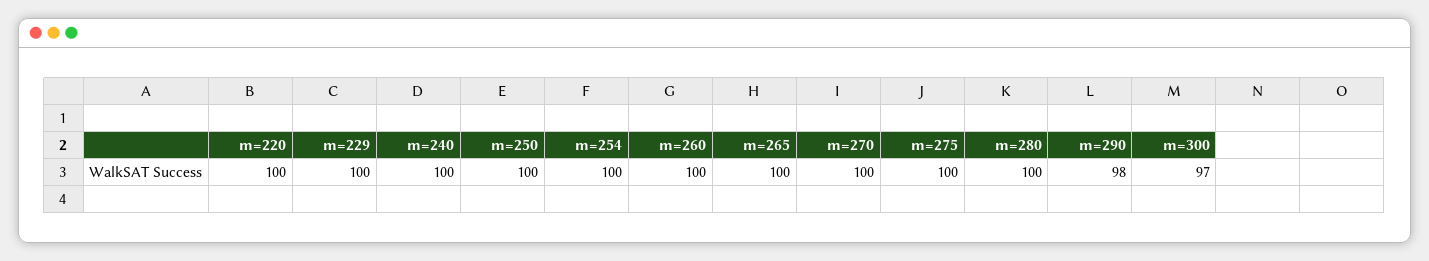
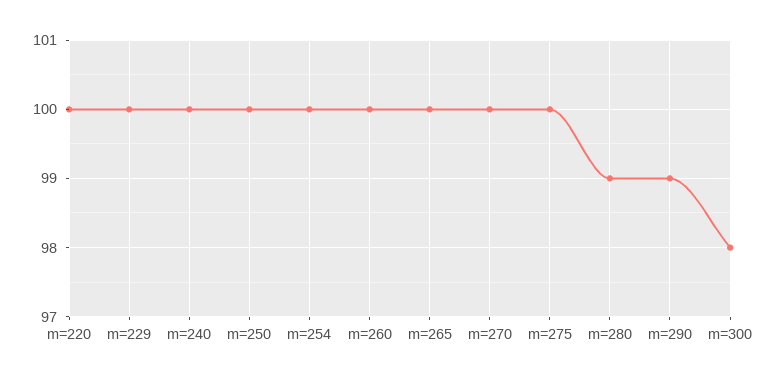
m=280: 100 -> 99
m=290: 98 -> 99
m=300: 97 -> 98

